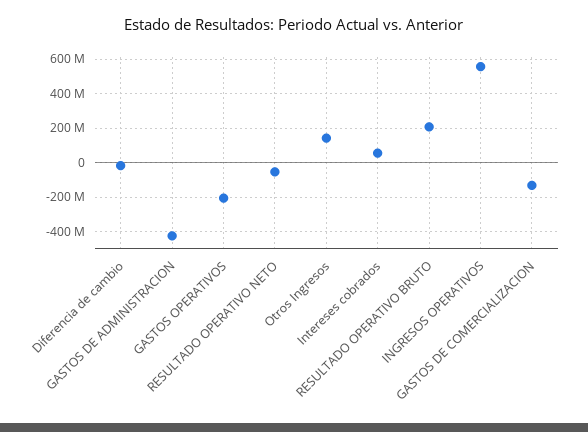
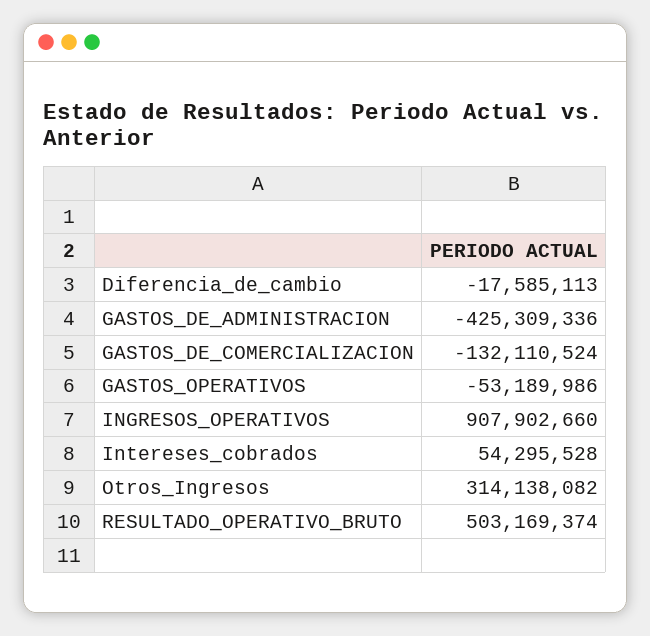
GASTOS OPERATIVOS: -200000000 -> -53189986
RESULTADO OPERATIVO NETO: -50000000 -> none
Otros Ingresos: 150000000 -> 314138082
RESULTADO OPERATIVO BRUTO: 200000000 -> 503169374
INGRESOS OPERATIVOS: 550000000 -> 907902660

